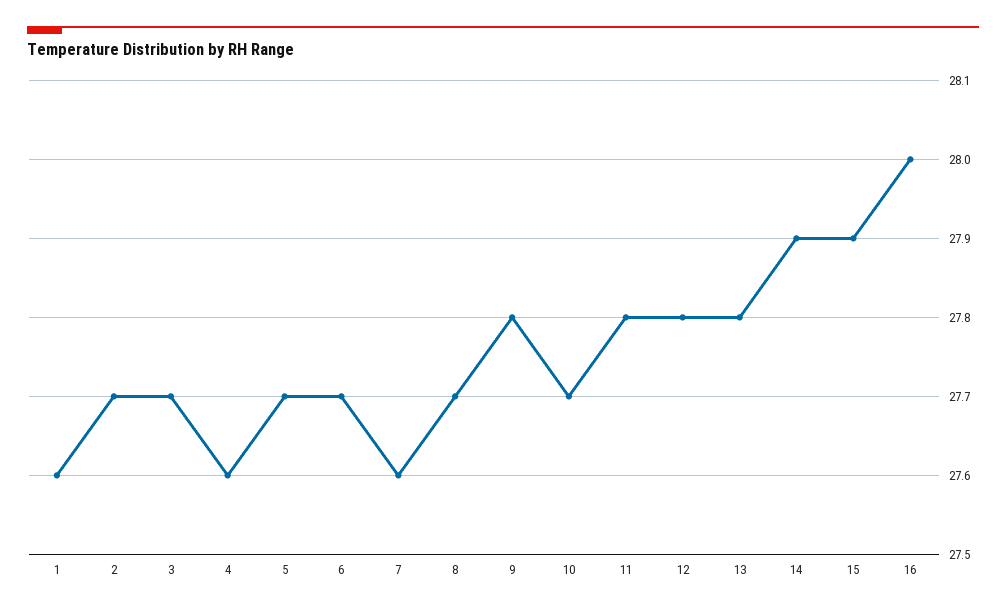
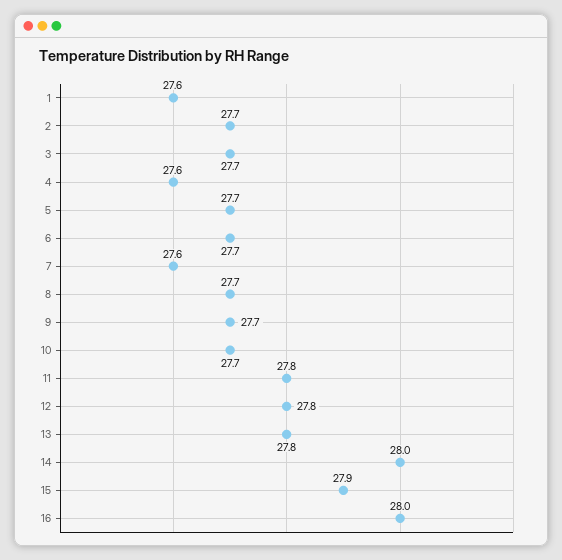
9: 27.8 -> 27.7
14: 27.9 -> 28

